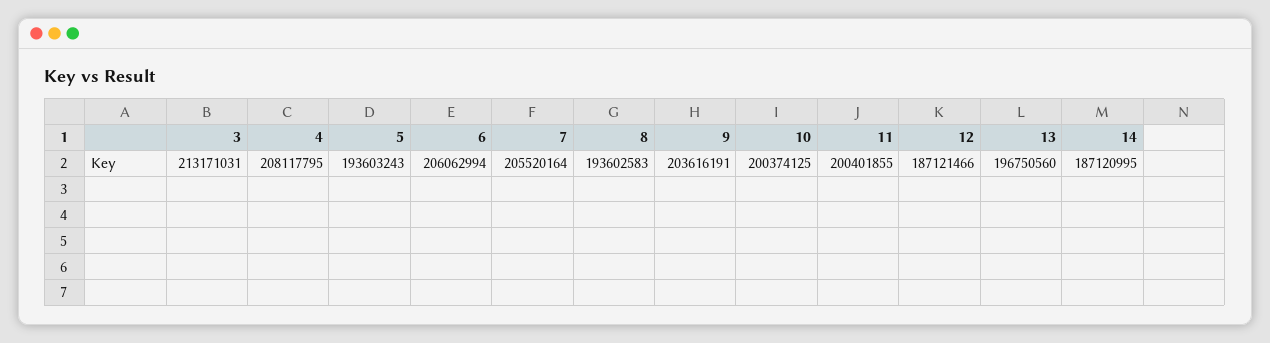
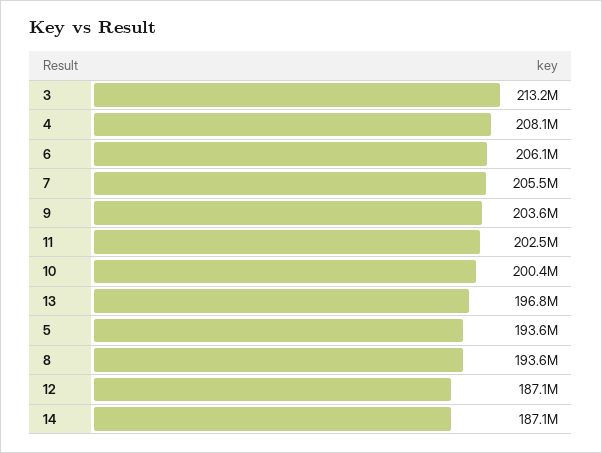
11: 200401855 -> 202500000

